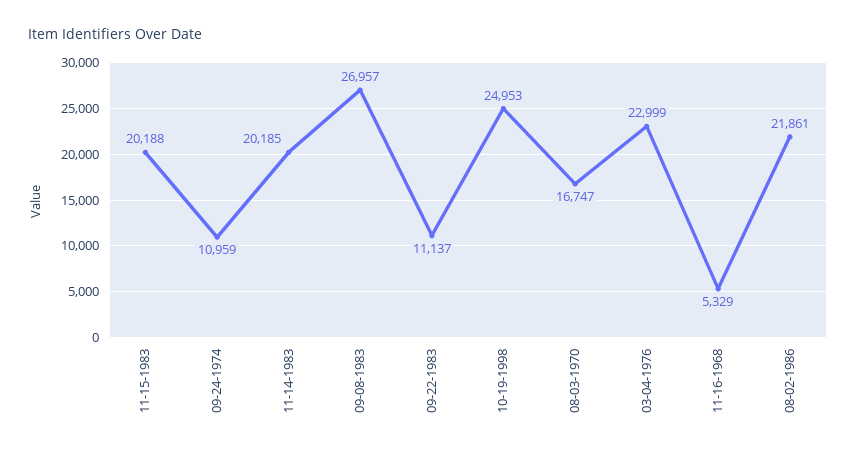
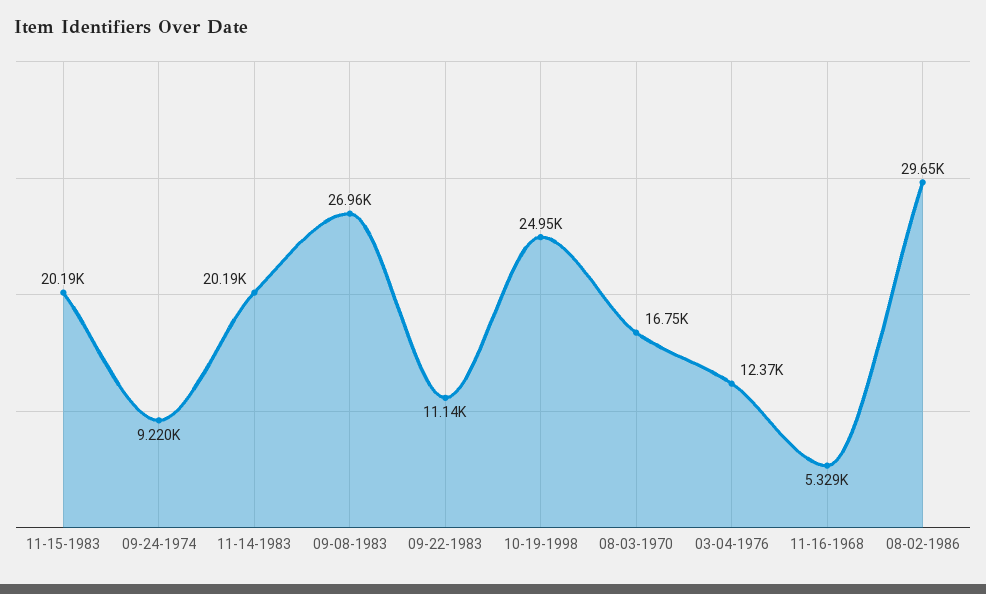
09-24-1974: 10959 -> 9220
03-04-1976: 22999 -> 12370
08-02-1986: 21861 -> 29650

